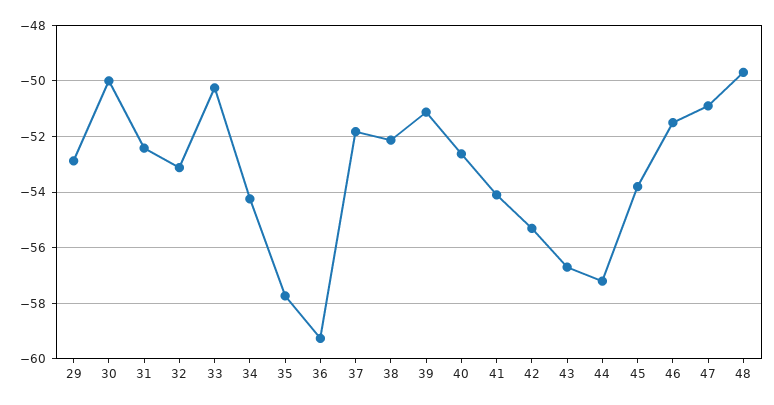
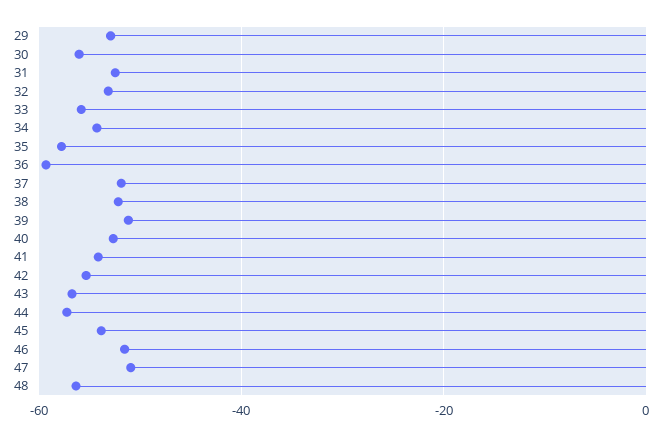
30: -50 -> -56
33: -50.25 -> -56
48: -49.75 -> -56

